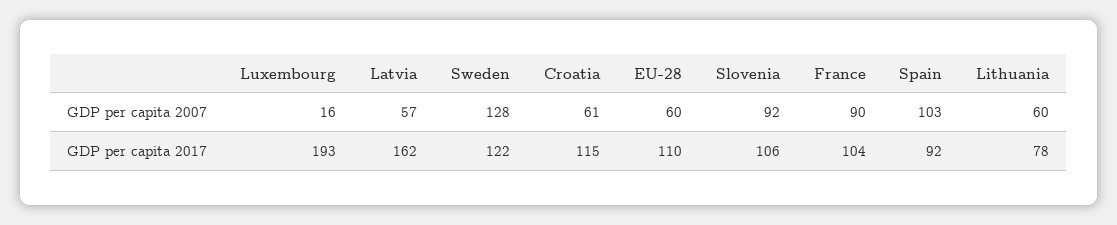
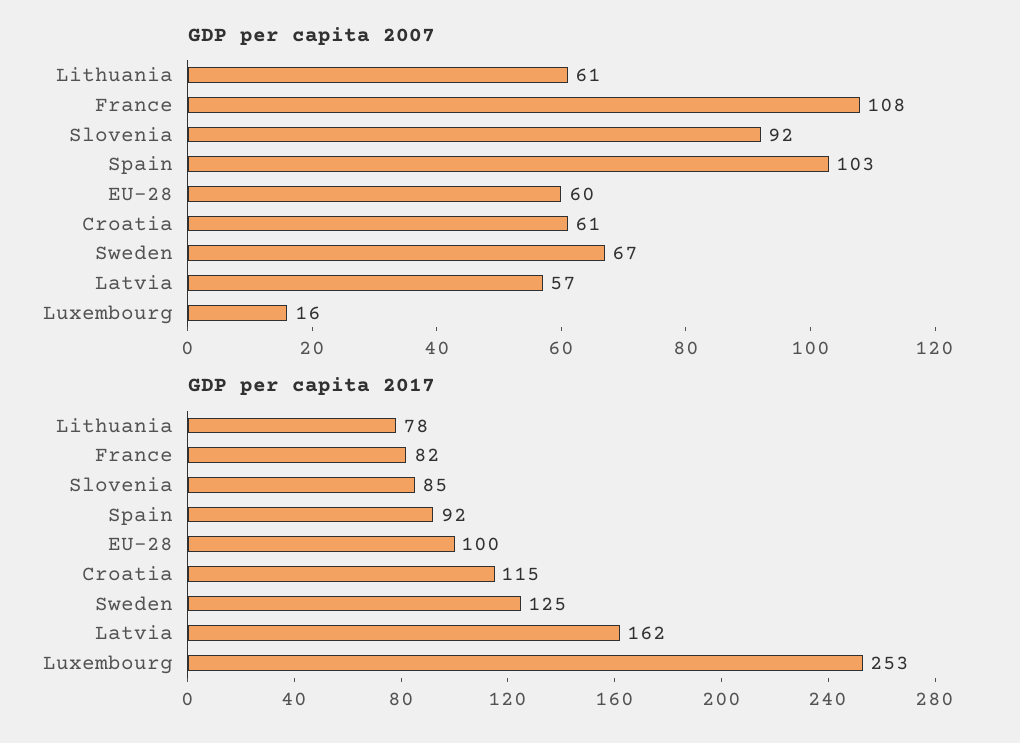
GDP per capita 2007, Sweden: 128 -> 67
GDP per capita 2007, France: 90 -> 108
GDP per capita 2007, Lithuania: 60 -> 61
GDP per capita 2017, Luxembourg: 193 -> 253
GDP per capita 2017, Sweden: 122 -> 125
GDP per capita 2017, EU-28: 110 -> 100
GDP per capita 2017, Slovenia: 106 -> 85
GDP per capita 2017, France: 104 -> 82

